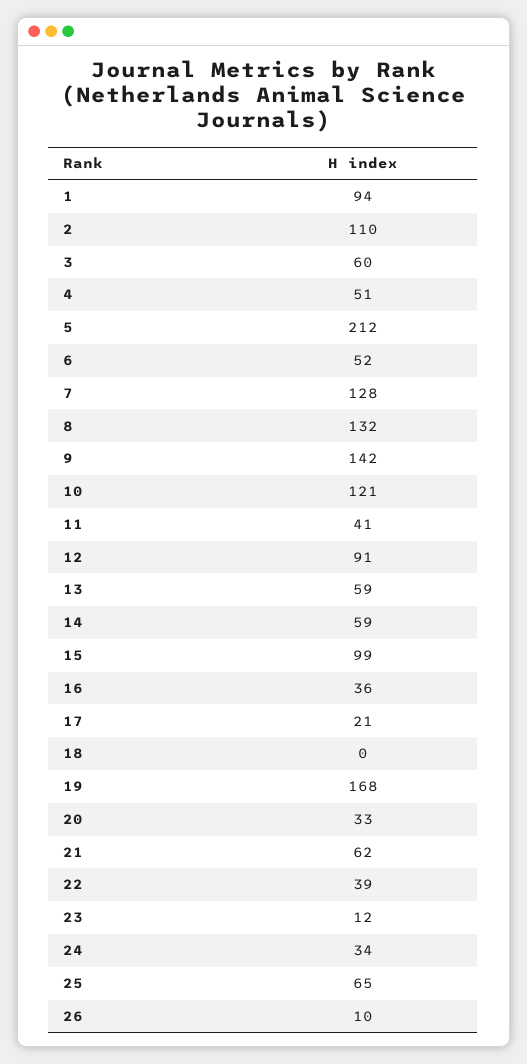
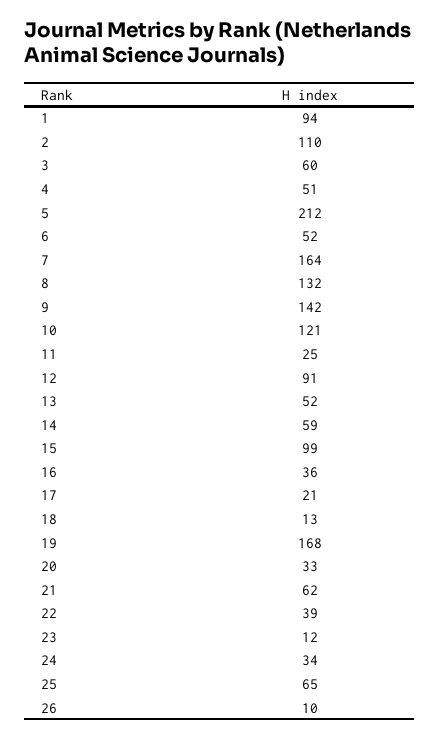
7: 128 -> 164
11: 41 -> 25
13: 59 -> 52
18: 0 -> 13

